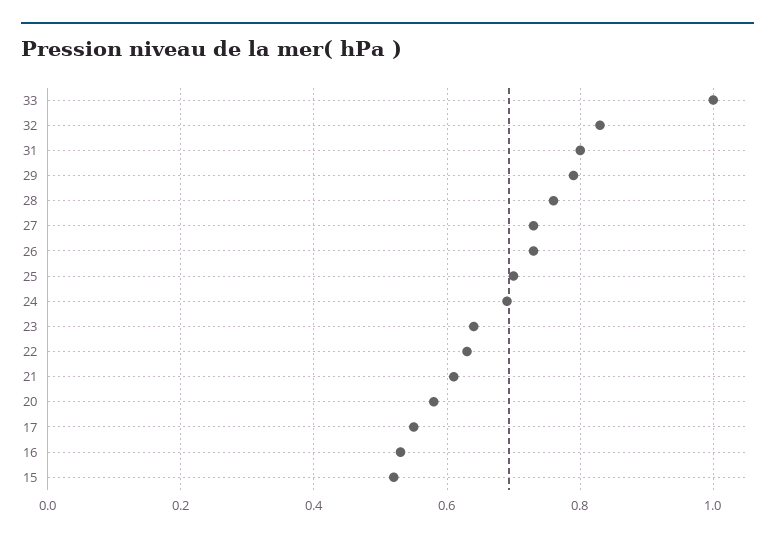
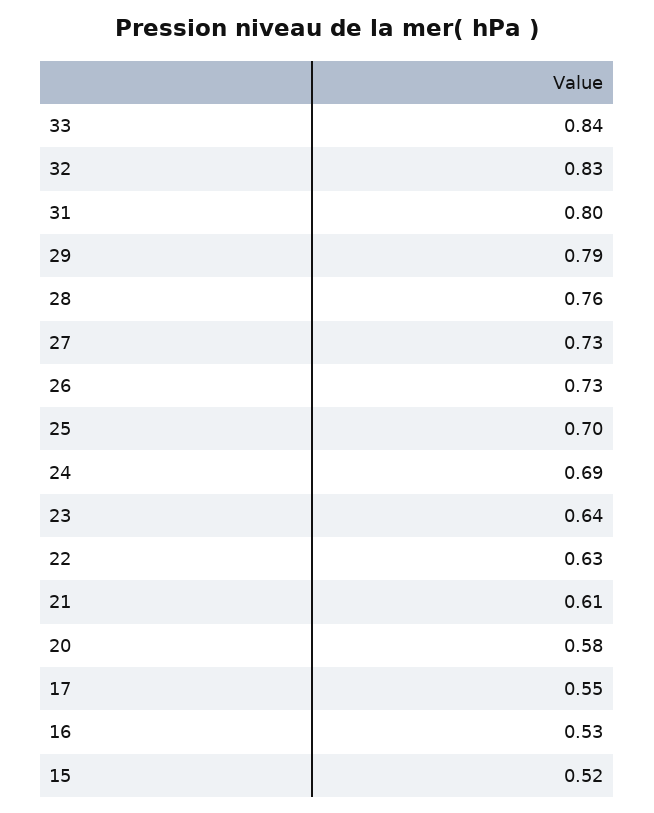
33: 1 -> 0.84

